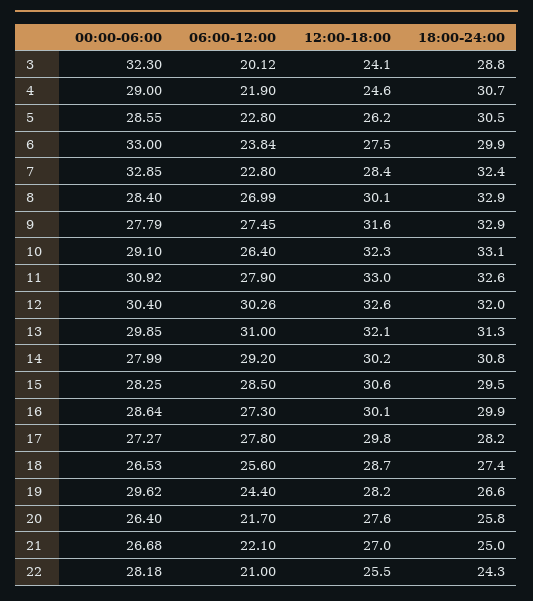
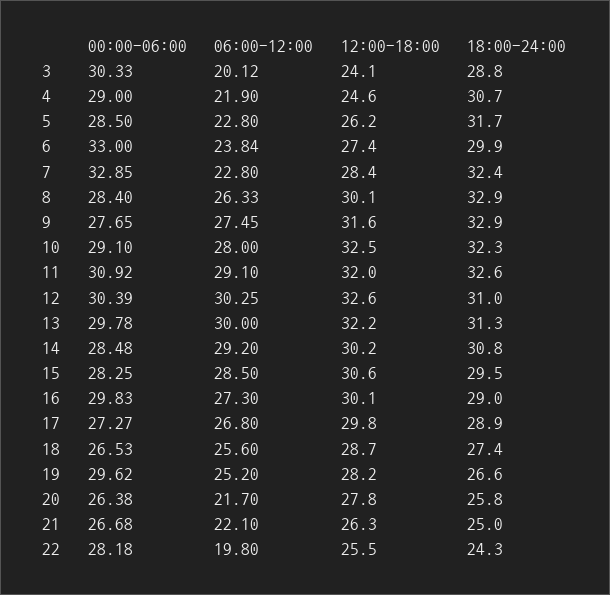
00:00-06:00, 3: 32.3 -> 30.33
00:00-06:00, 5: 28.55 -> 28.5
18:00-24:00, 5: 30.5 -> 31.7
12:00-18:00, 6: 27.5 -> 27.4
06:00-12:00, 8: 26.99 -> 26.33
00:00-06:00, 9: 27.79 -> 27.65
06:00-12:00, 10: 26.4 -> 28
12:00-18:00, 10: 32.3 -> 32.5
18:00-24:00, 10: 33.1 -> 32.3
06:00-12:00, 11: 27.9 -> 29.1
12:00-18:00, 11: 33 -> 32
00:00-06:00, 12: 30.4 -> 30.39
06:00-12:00, 12: 30.26 -> 30.25
18:00-24:00, 12: 32 -> 31
00:00-06:00, 13: 29.85 -> 29.78
06:00-12:00, 13: 31 -> 30
12:00-18:00, 13: 32.1 -> 32.2
00:00-06:00, 14: 27.99 -> 28.48
00:00-06:00, 16: 28.64 -> 29.83
18:00-24:00, 16: 29.9 -> 29
06:00-12:00, 17: 27.8 -> 26.8
18:00-24:00, 17: 28.2 -> 28.9
06:00-12:00, 19: 24.4 -> 25.2
00:00-06:00, 20: 26.4 -> 26.38
12:00-18:00, 20: 27.6 -> 27.8
12:00-18:00, 21: 27 -> 26.3
06:00-12:00, 22: 21 -> 19.8

